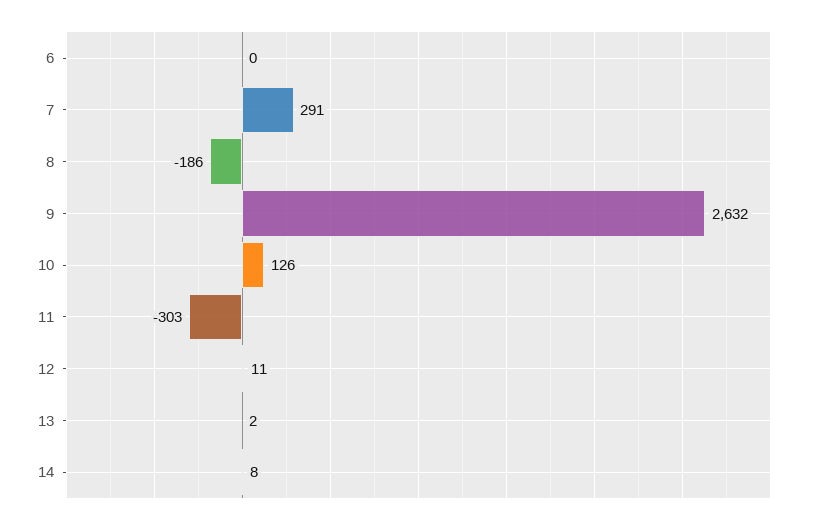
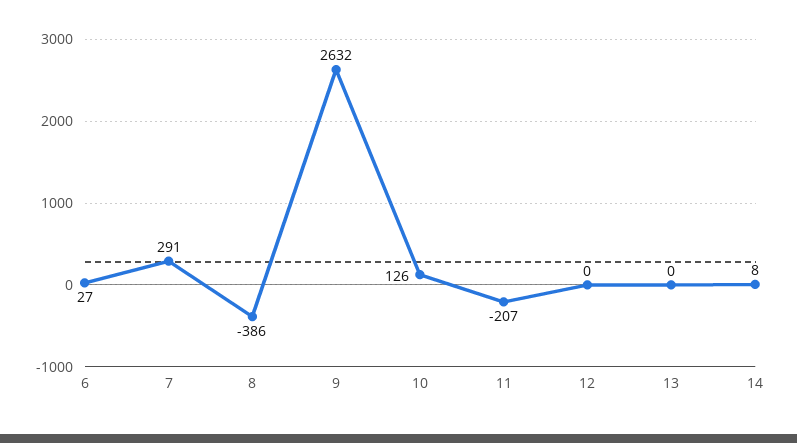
6: 0 -> 27
8: -186 -> -386
11: -303 -> -207
12: 11 -> 0
13: 2 -> 0

